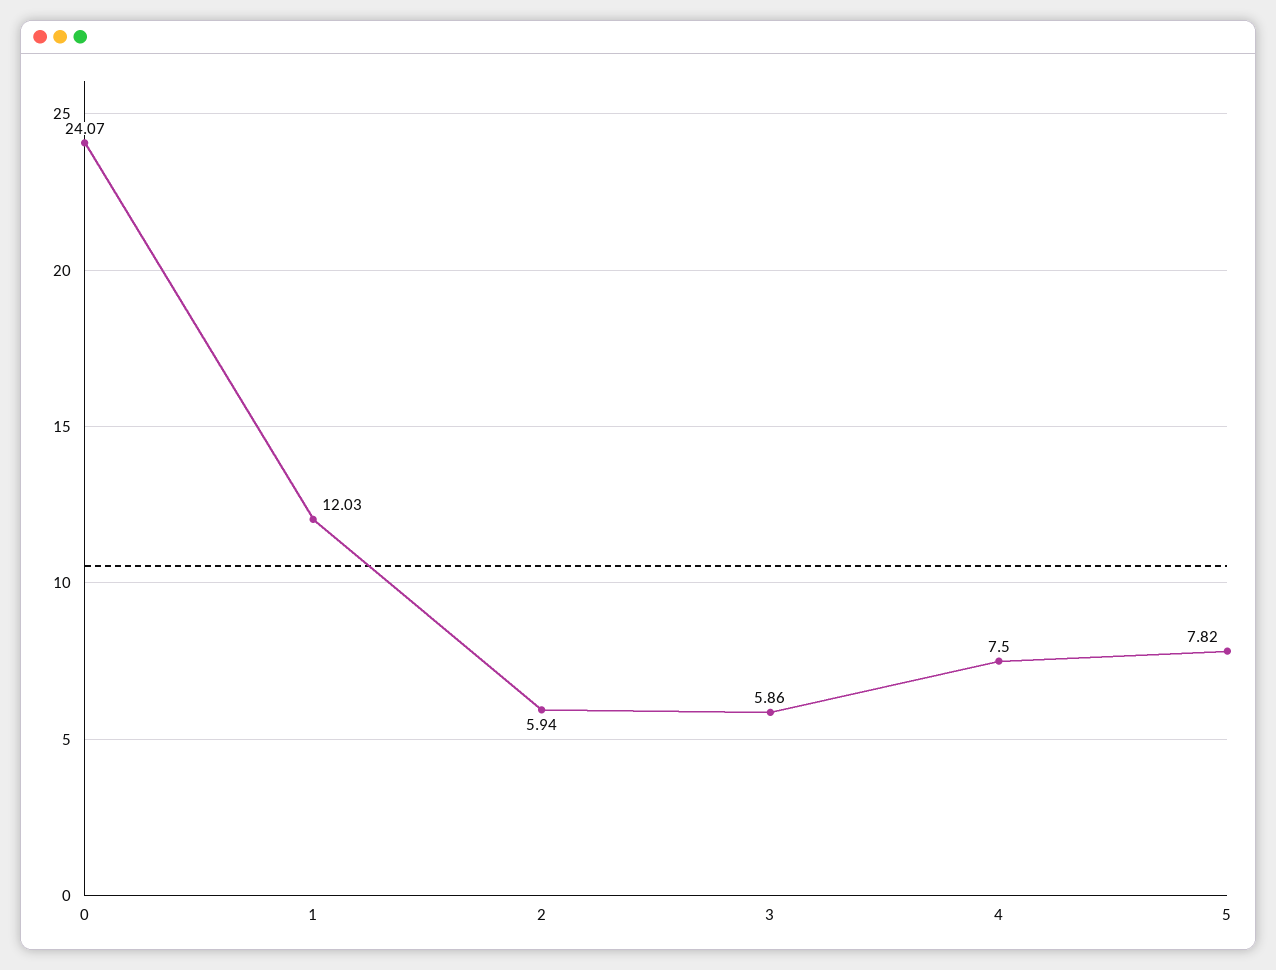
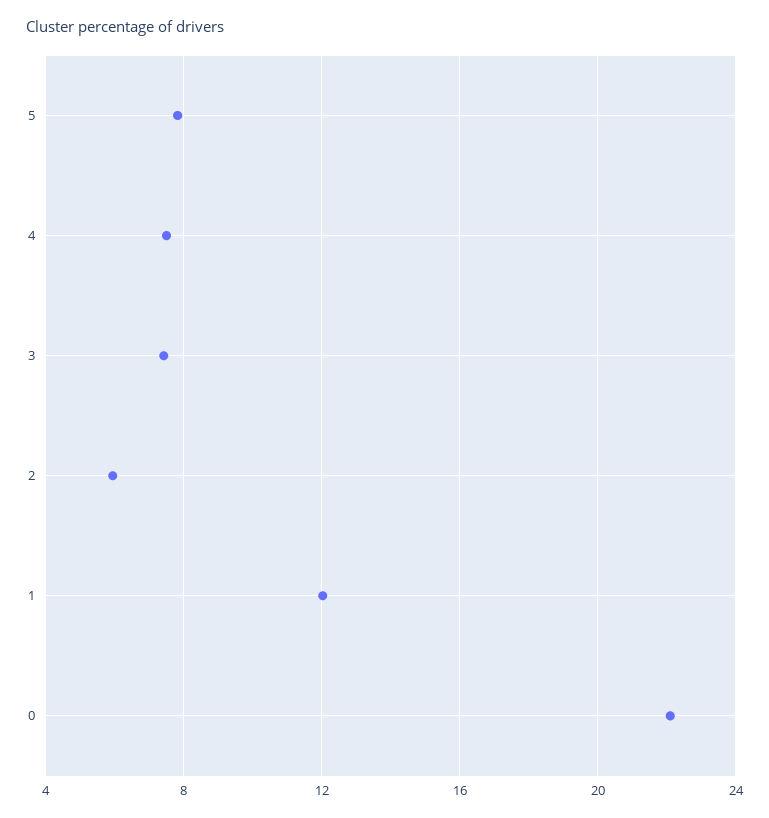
0: 24.07 -> 22
3: 5.86 -> 7.5

